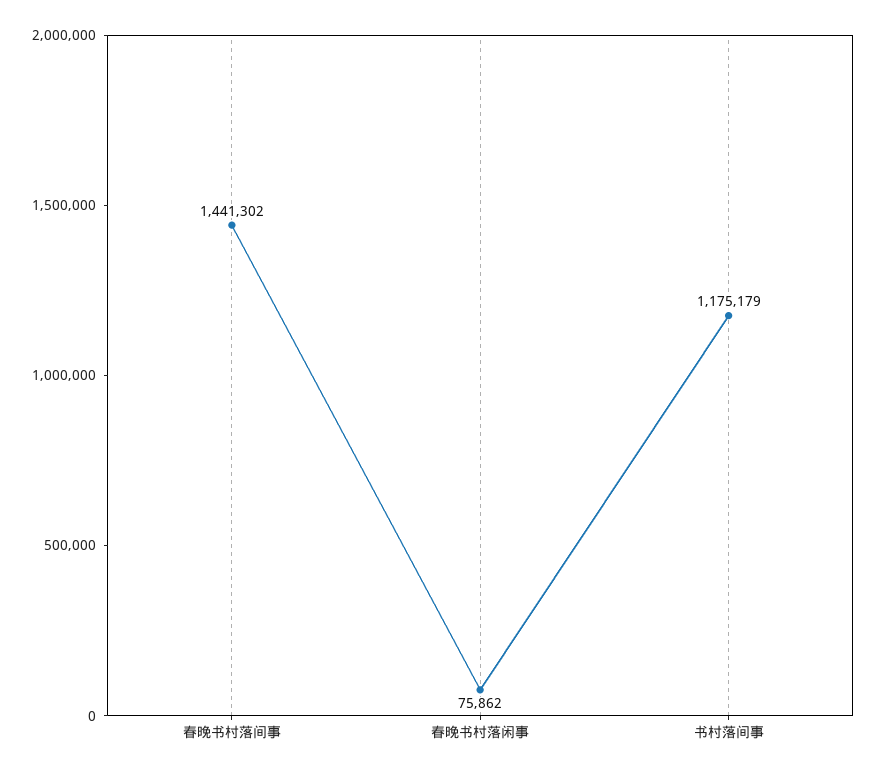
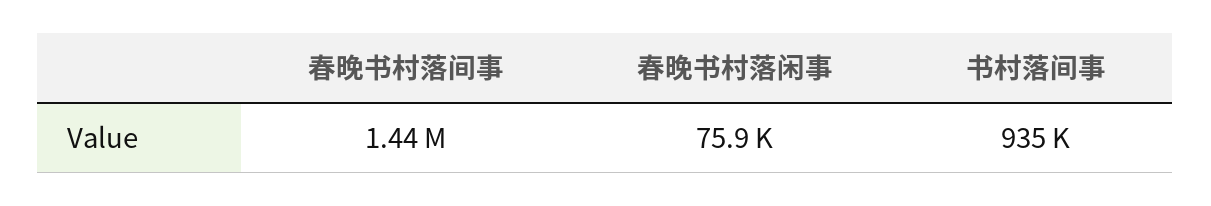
书村落间事: 1175179 -> 935000

